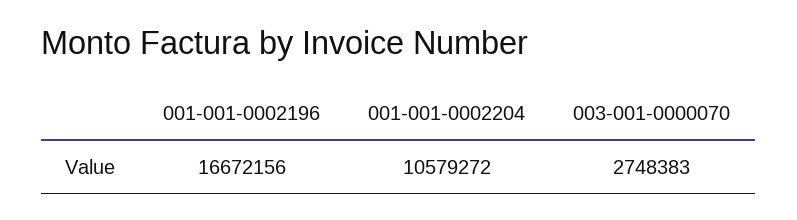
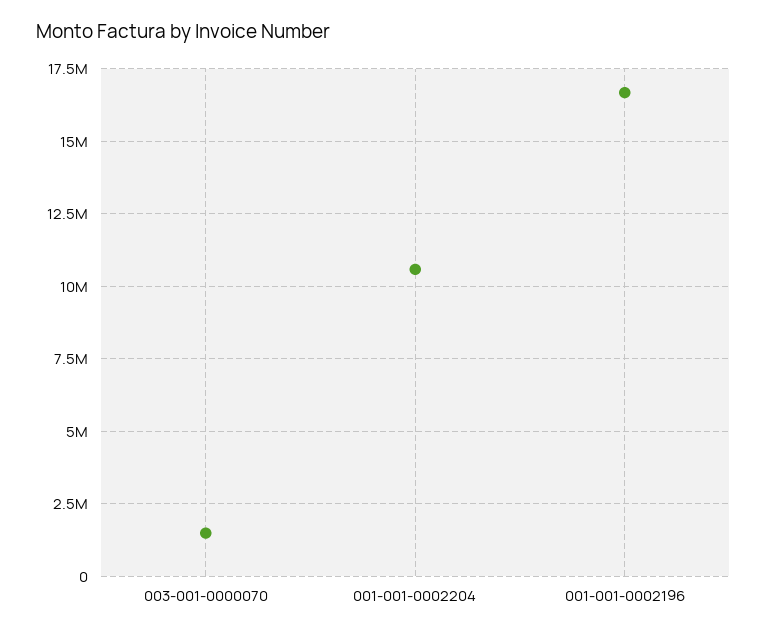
003-001-0000070: 2748383 -> 1500000

